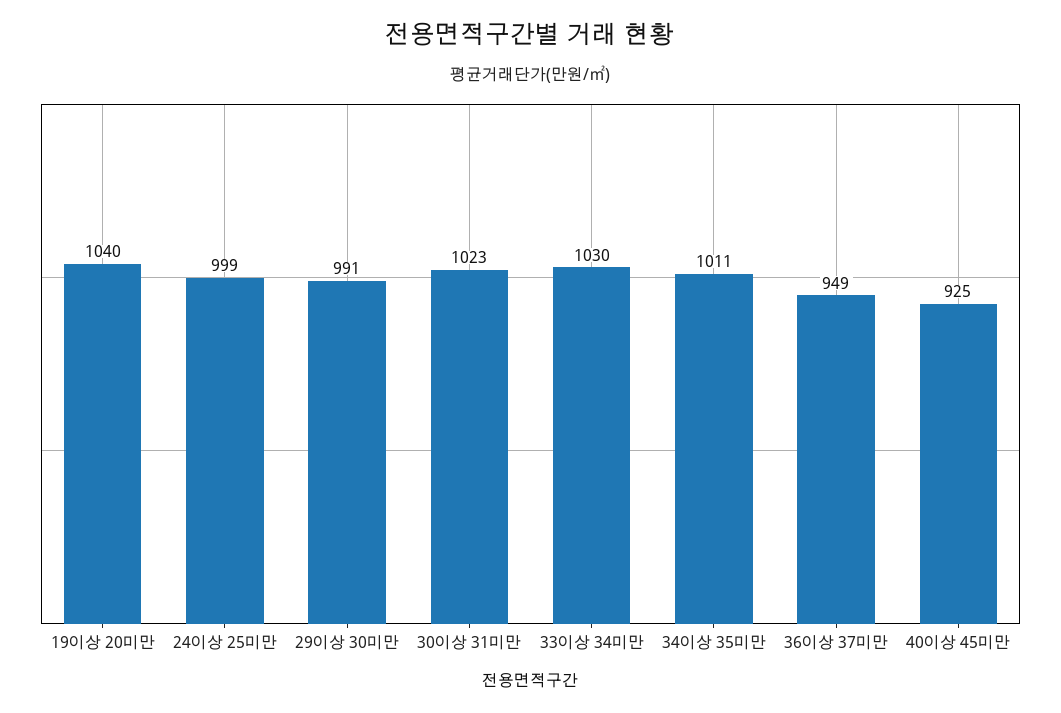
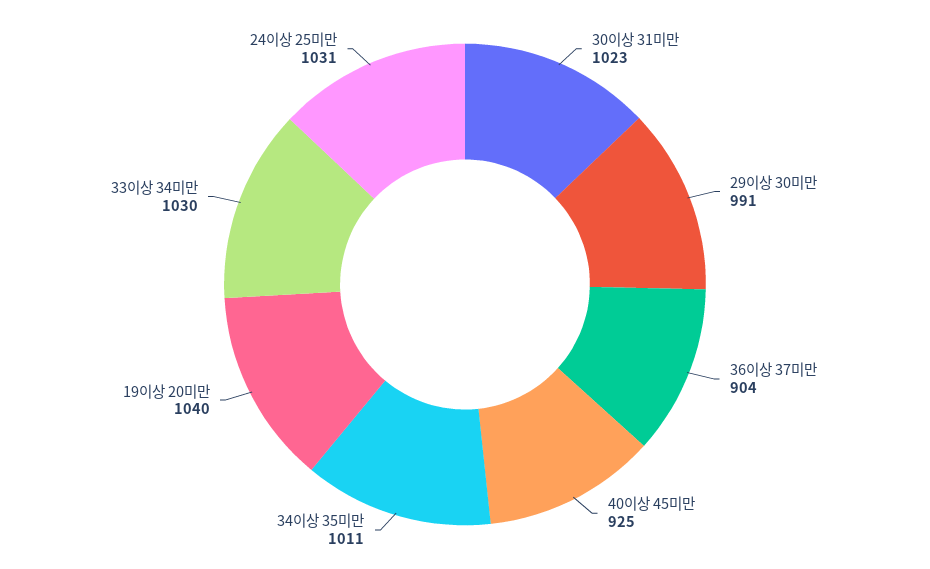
24이상 25미만: 999 -> 1031
36이상 37미만: 949 -> 904

